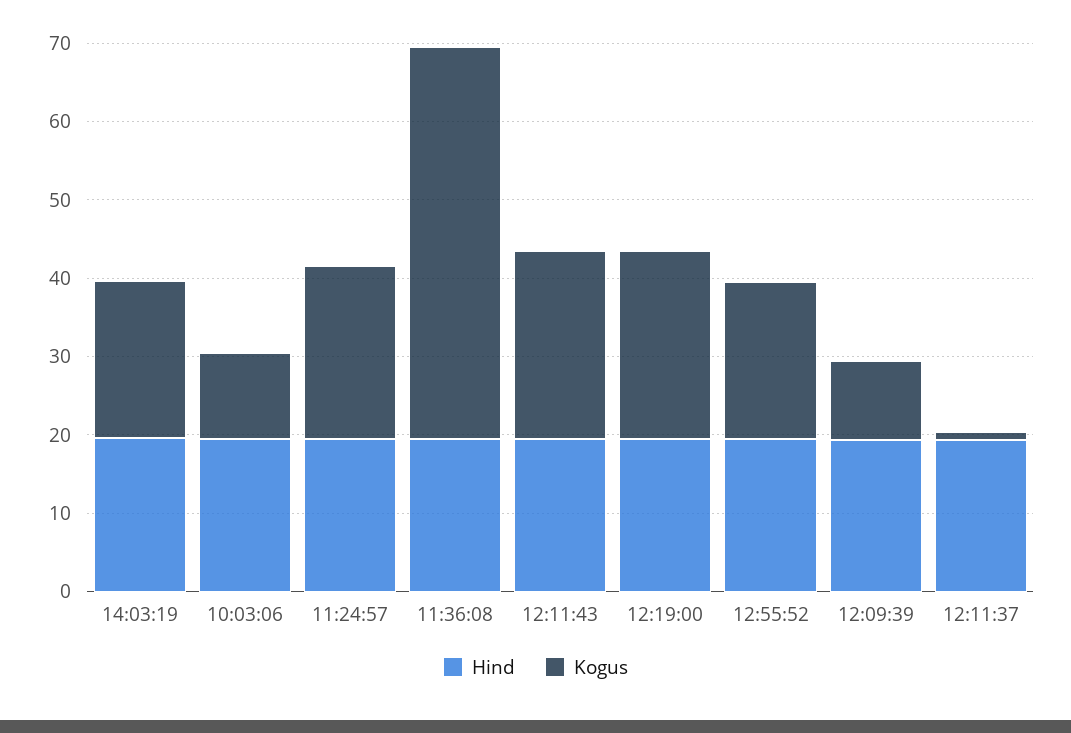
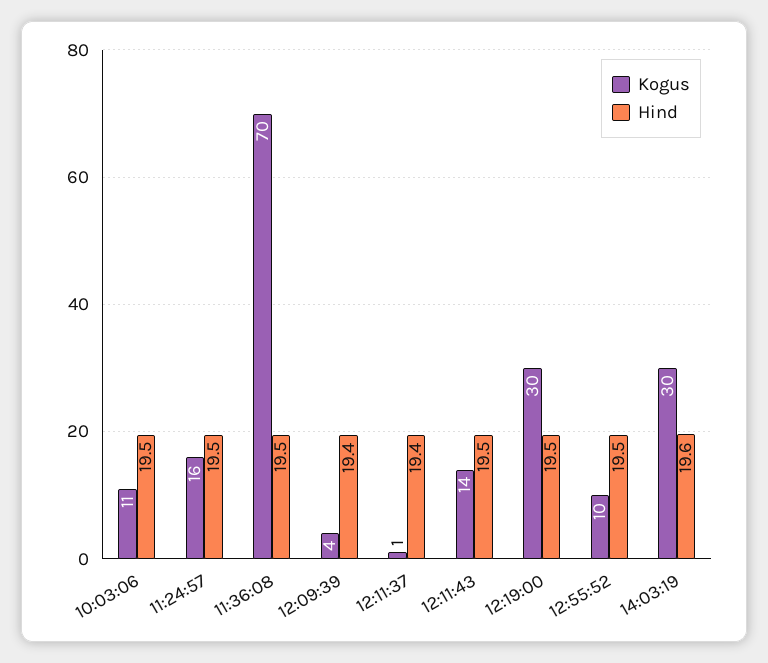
Kogus, 14:03:19: 20 -> 30
Kogus, 11:24:57: 22 -> 16
Kogus, 11:36:08: 50 -> 70
Kogus, 12:11:43: 24 -> 14
Kogus, 12:19:00: 24 -> 30
Kogus, 12:55:52: 20 -> 10
Kogus, 12:09:39: 10 -> 4

